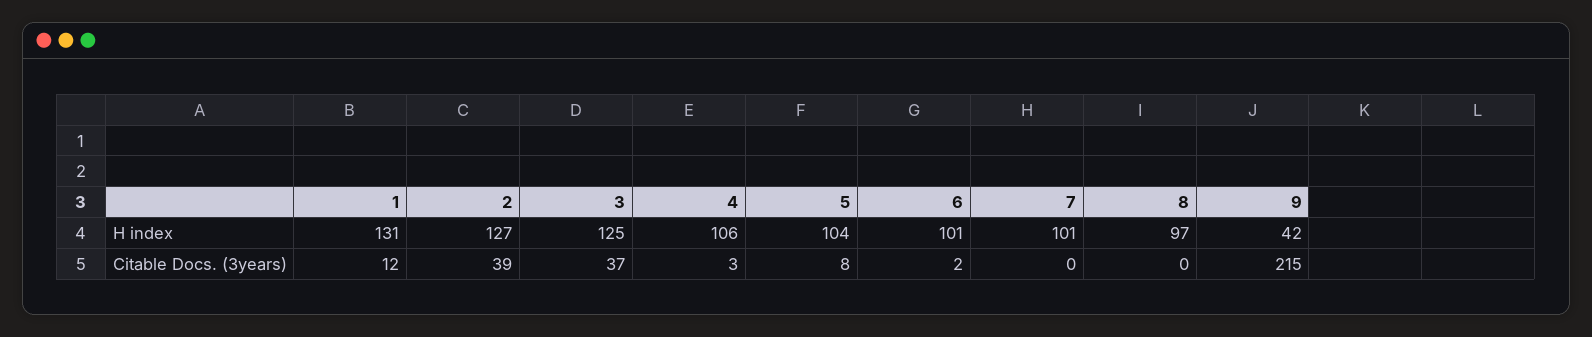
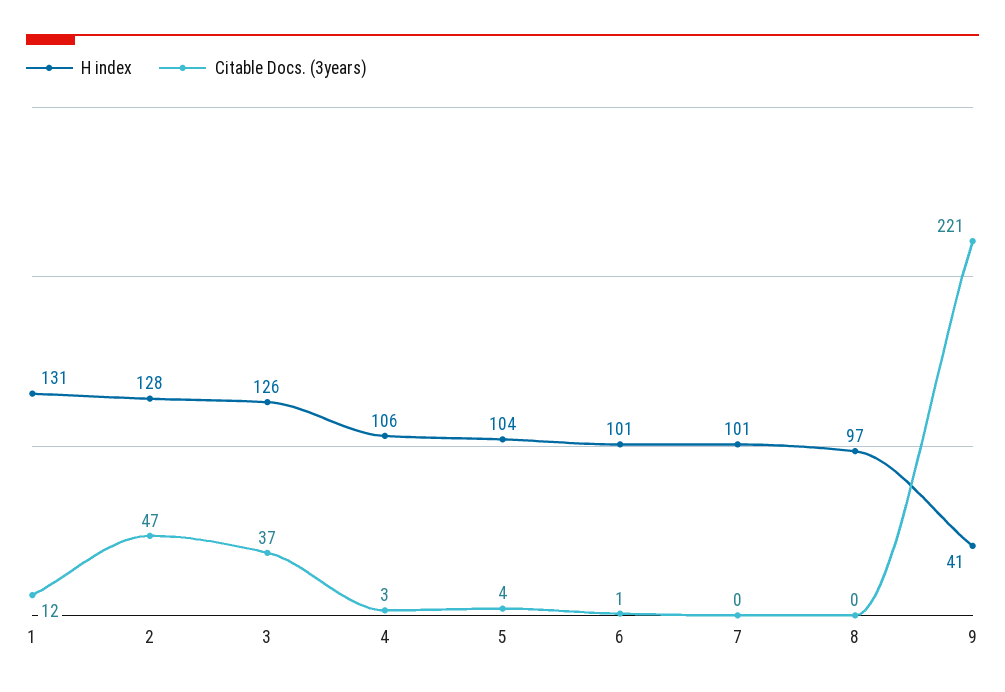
H index, 2: 127 -> 128
H index, 3: 125 -> 126
H index, 9: 42 -> 41
Citable Docs. (3years), 2: 39 -> 47
Citable Docs. (3years), 5: 8 -> 4
Citable Docs. (3years), 6: 2 -> 1
Citable Docs. (3years), 9: 215 -> 221

